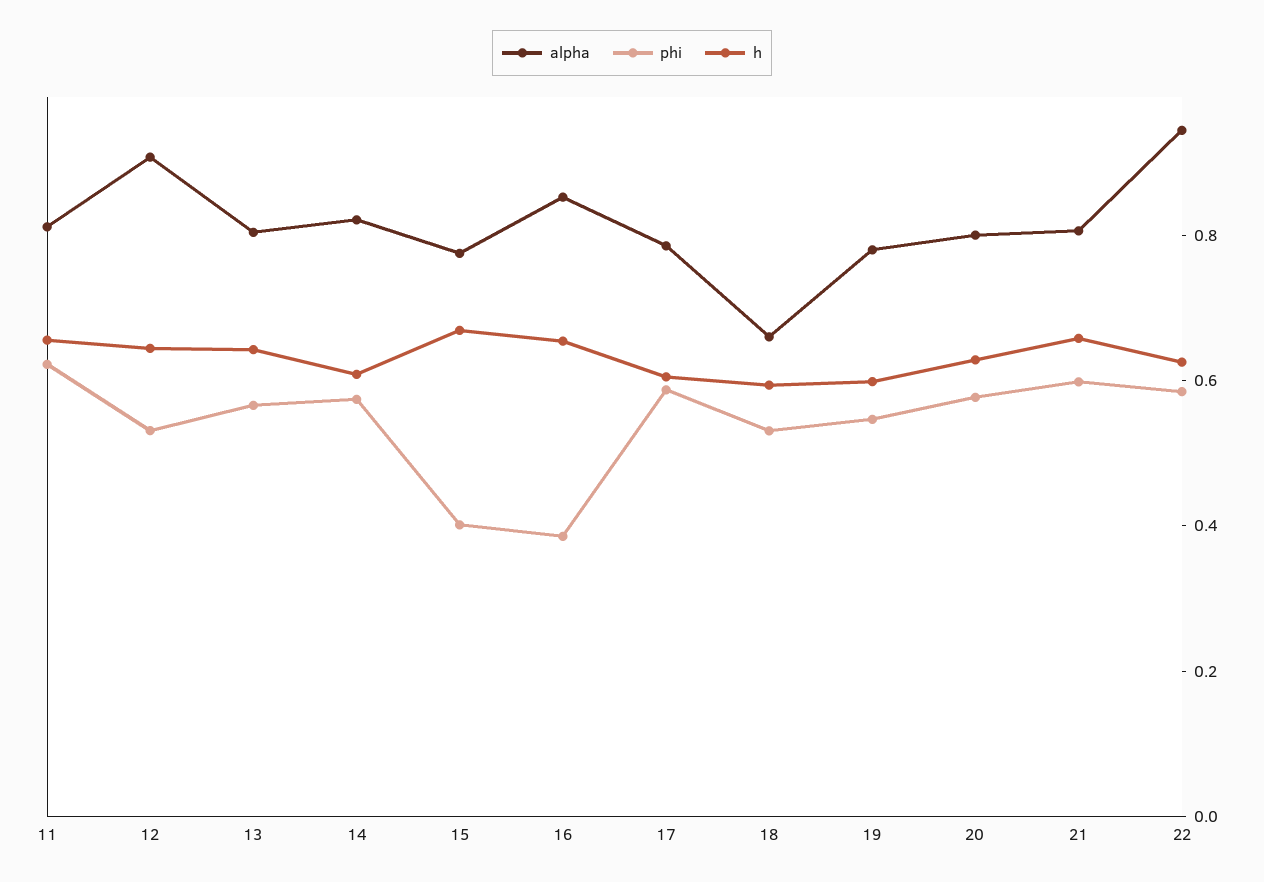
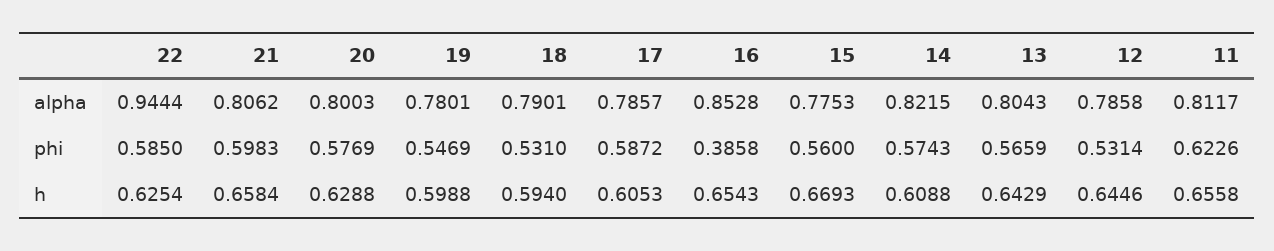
alpha, 12: 0.9 -> 0.7858
phi, 15: 0.4 -> 0.56
alpha, 18: 0.65 -> 0.7901

